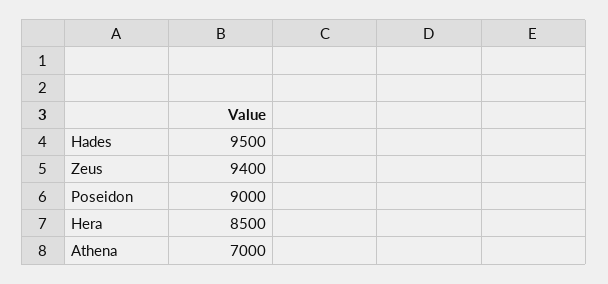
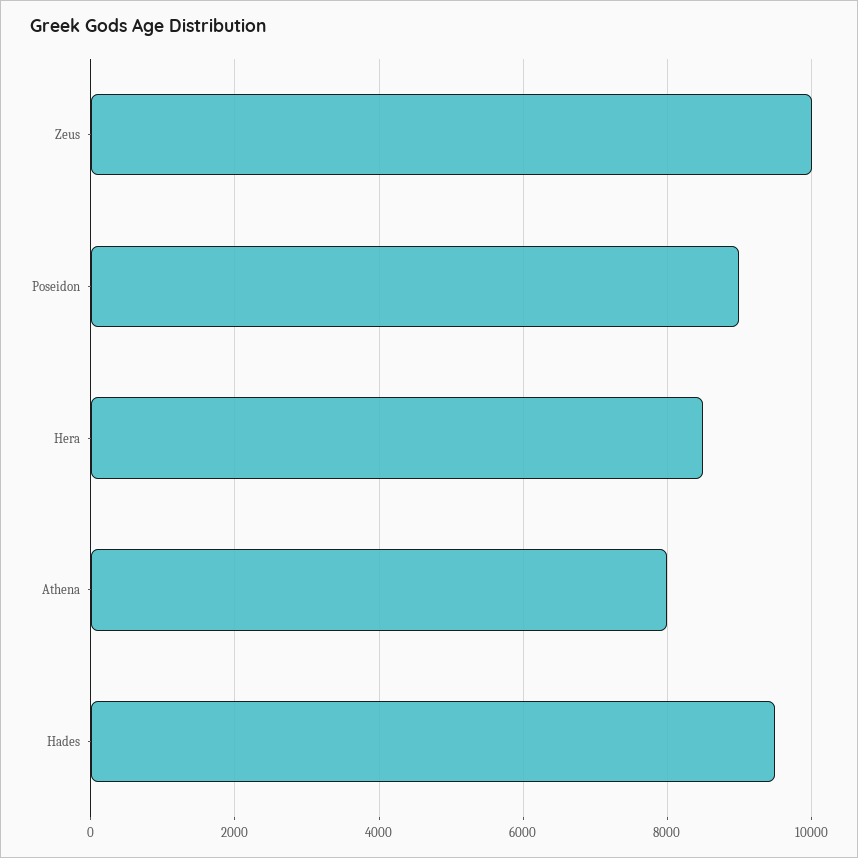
Zeus: 9400 -> 10000
Athena: 7000 -> 8000

